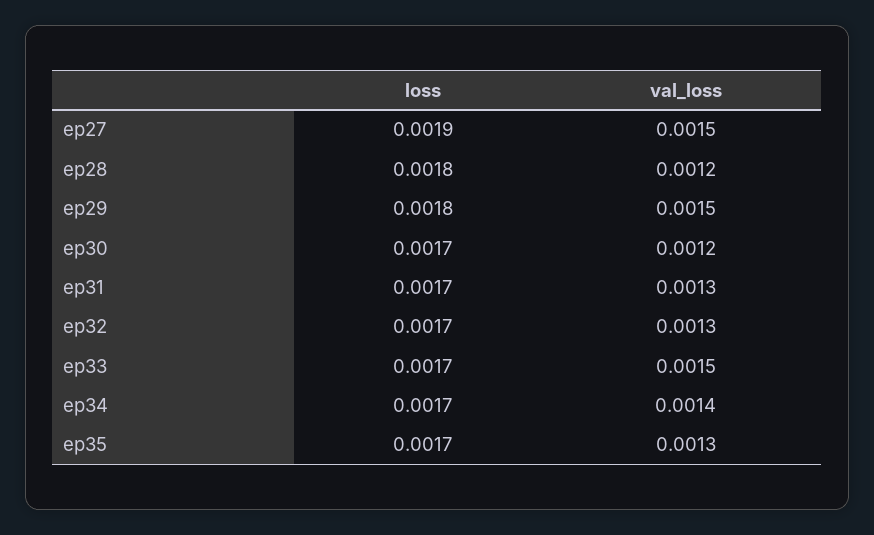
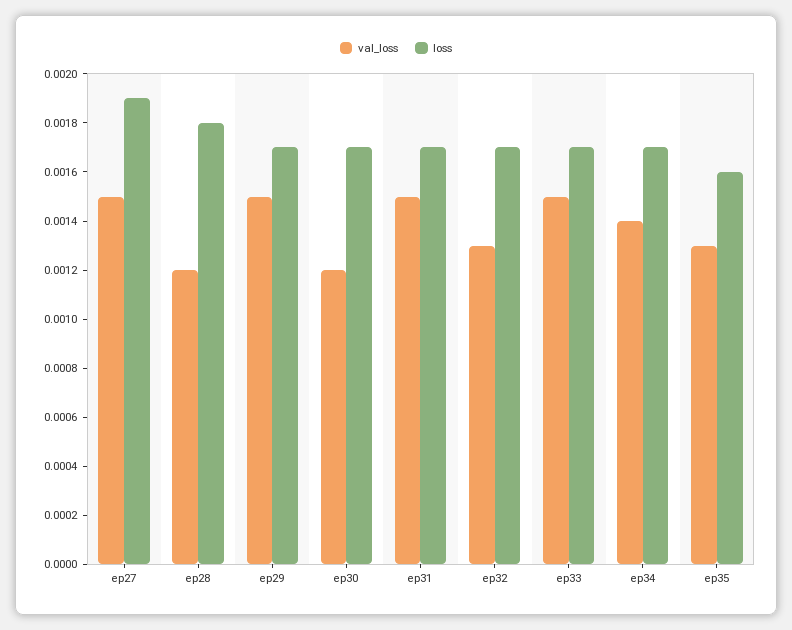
loss, ep29: 0.0018 -> 0.0017
val_loss, ep31: 0.0013 -> 0.0015
loss, ep35: 0.0017 -> 0.0016

